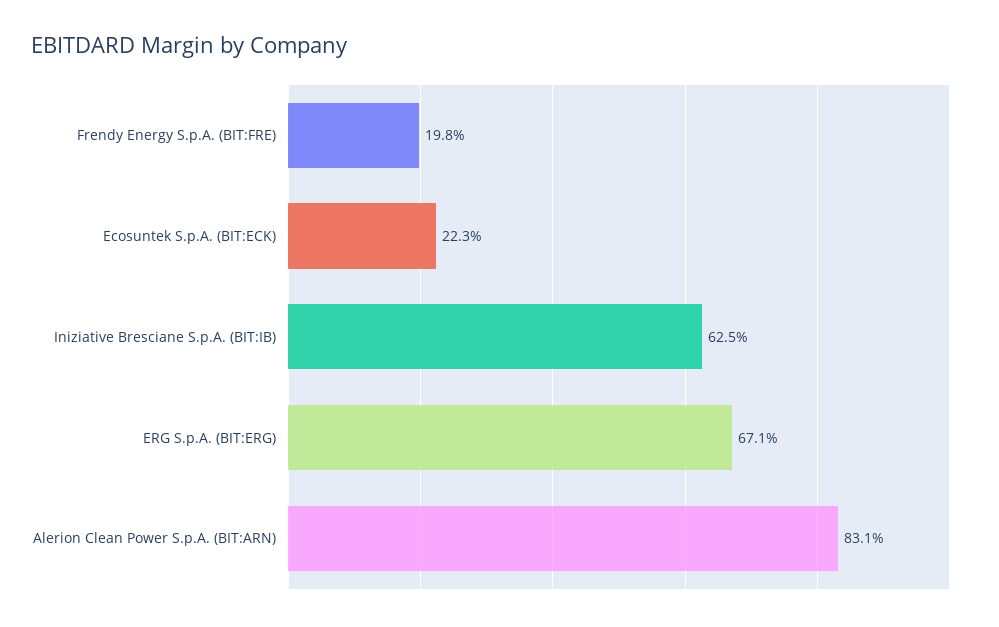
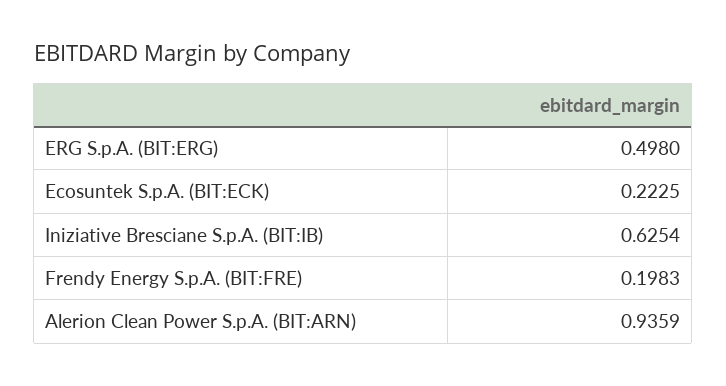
ERG S.p.A. (BIT:ERG): 0.671 -> 0.498
Alerion Clean Power S.p.A. (BIT:ARN): 0.831 -> 0.9359

